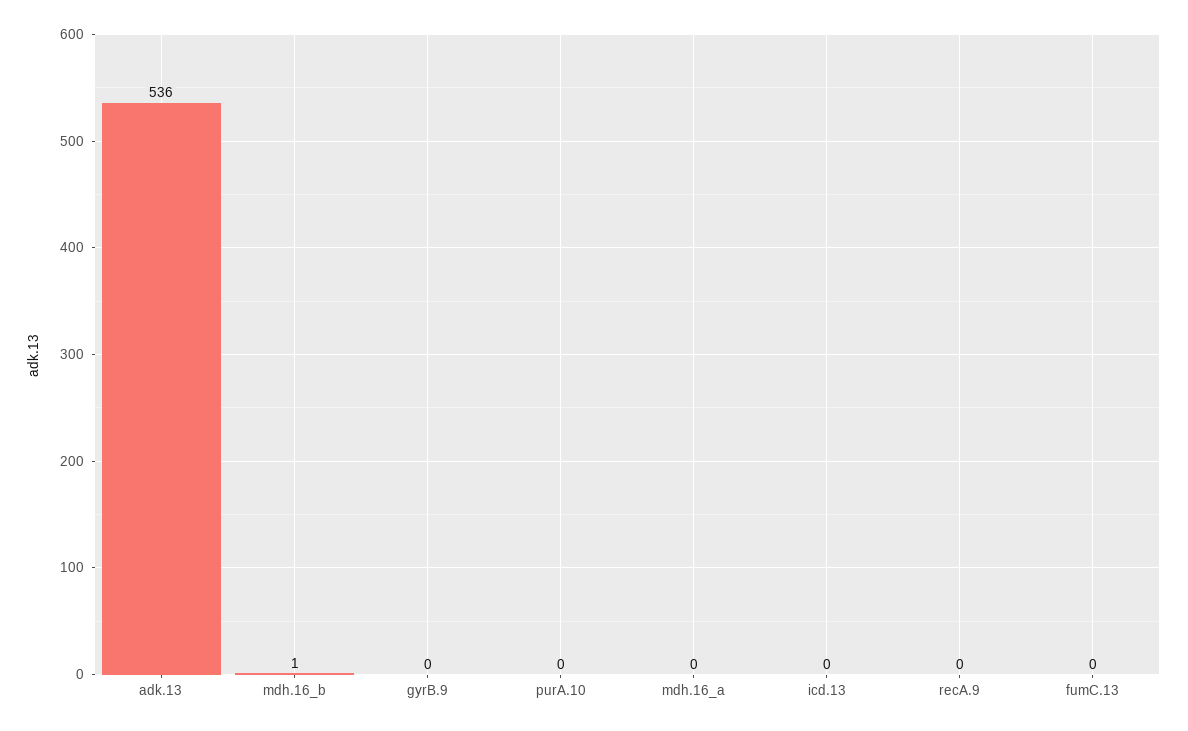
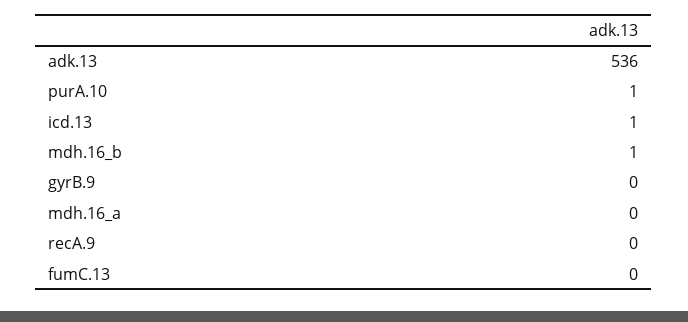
purA.10: 0 -> 1
icd.13: 0 -> 1

